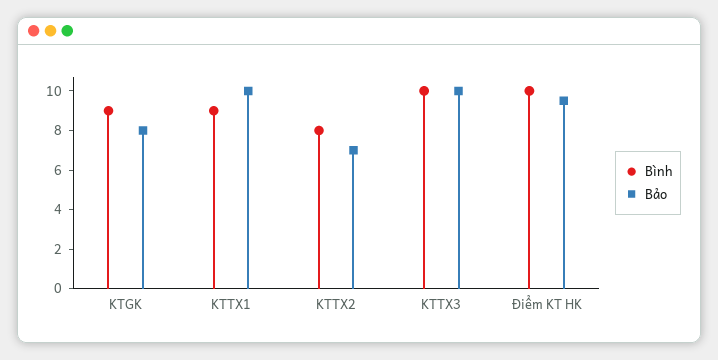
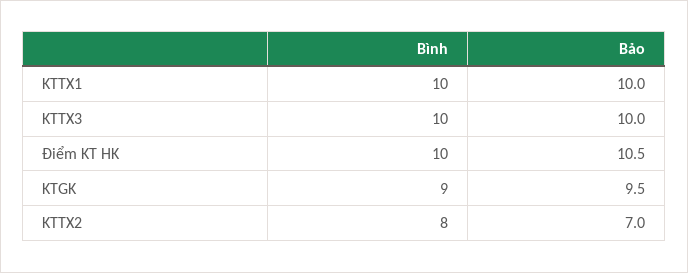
Bảo, KTGK: 8 -> 9.5
Bình, KTTX1: 9 -> 10
Bảo, Điểm KT HK: 9.5 -> 10.5

